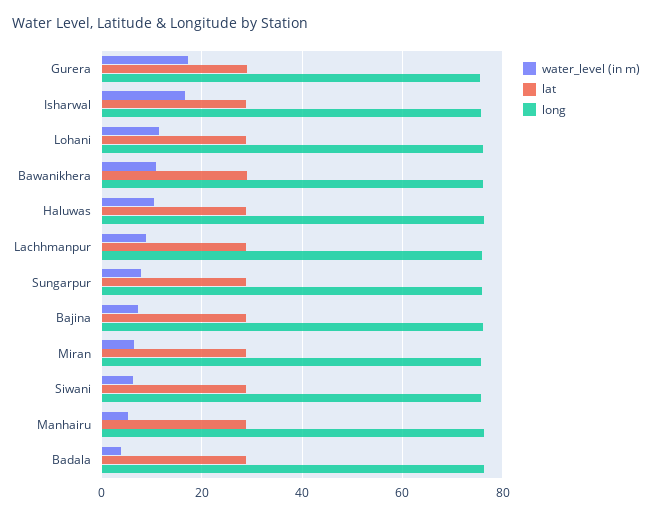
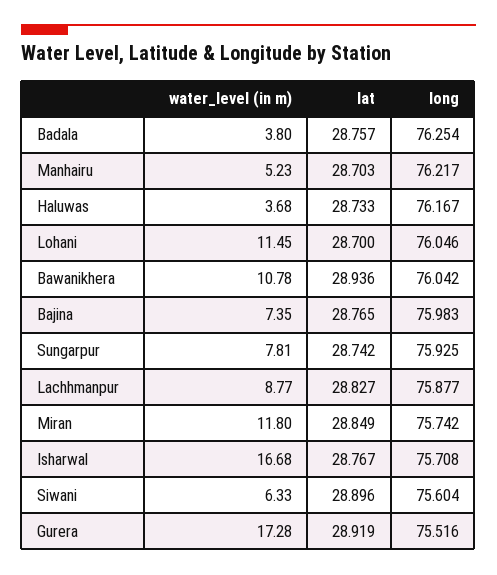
water_level (in m), Haluwas: 10 -> 3.68
water_level (in m), Miran: 6 -> 11.8

